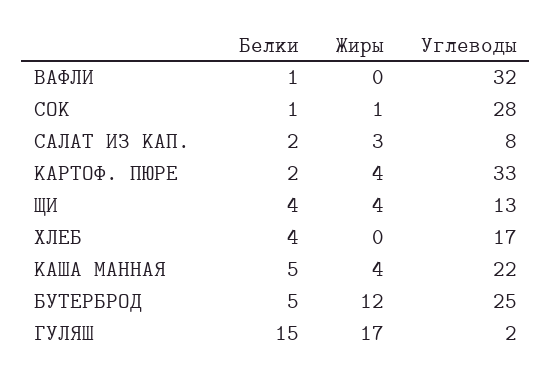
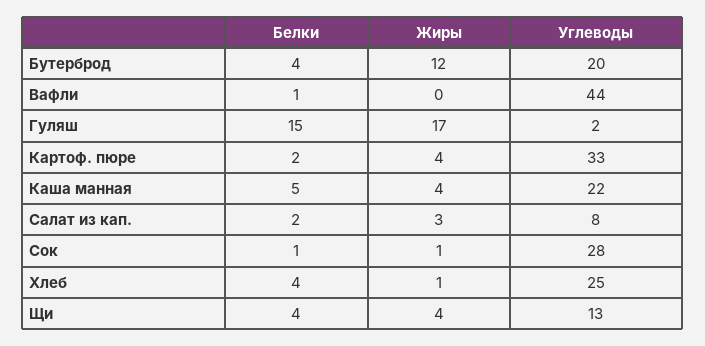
Углеводы, ВАФЛИ: 32 -> 44
Жиры, ХЛЕБ: 0 -> 1
Углеводы, ХЛЕБ: 17 -> 25
Белки, БУТЕРБРОД: 5 -> 4
Углеводы, БУТЕРБРОД: 25 -> 20

